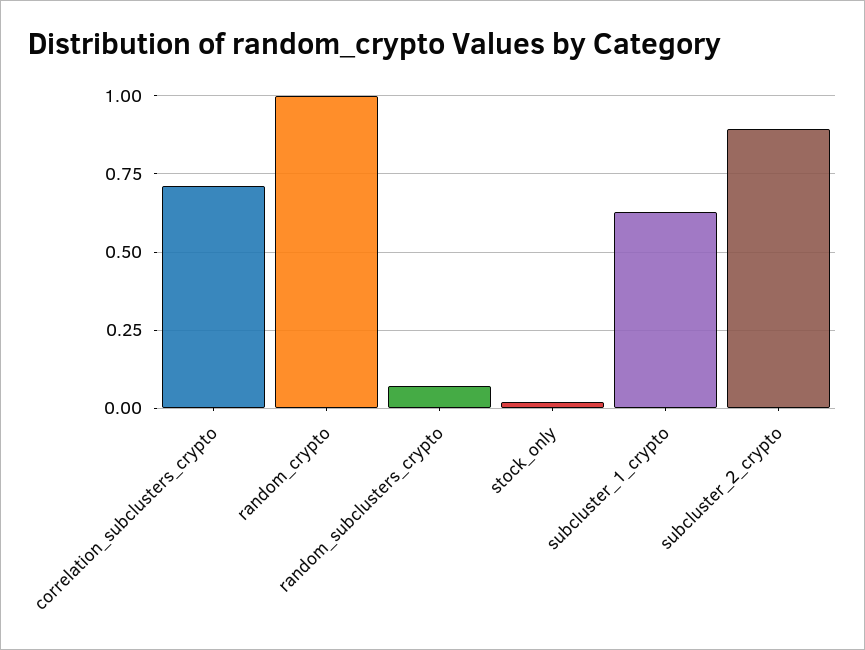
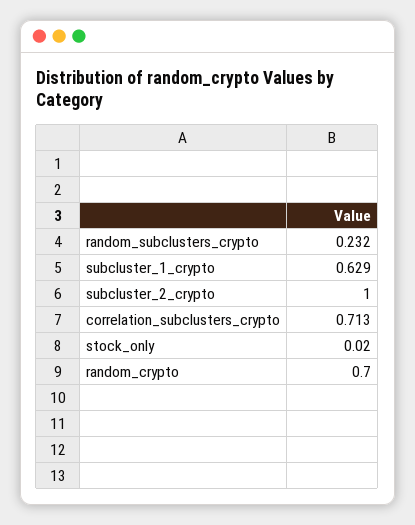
random_crypto: 1 -> 0.7
random_subclusters_crypto: 0.075 -> 0.232
subcluster_2_crypto: 0.9 -> 1

